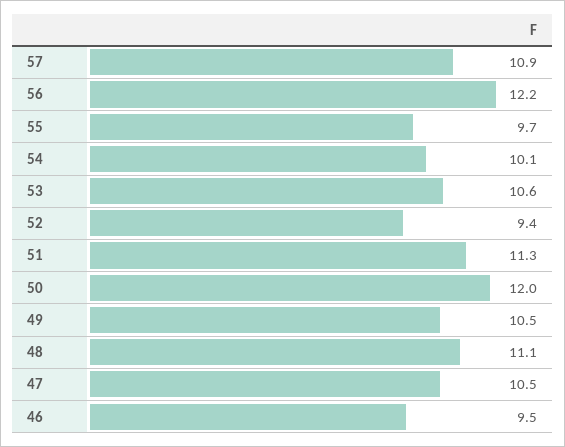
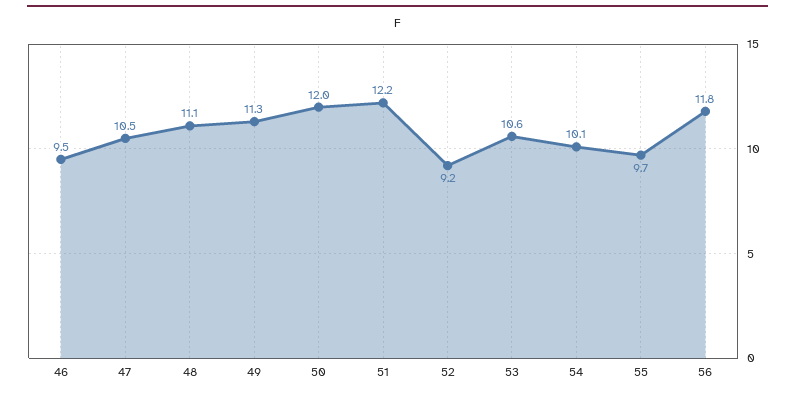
57: 10.9 -> none
56: 12.2 -> 11.8
52: 9.4 -> 9.2
51: 11.3 -> 12.2
49: 10.5 -> 11.3

